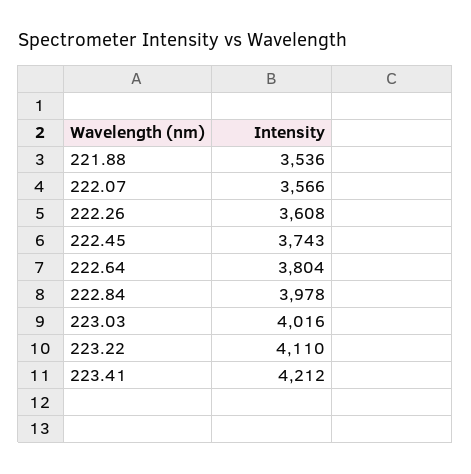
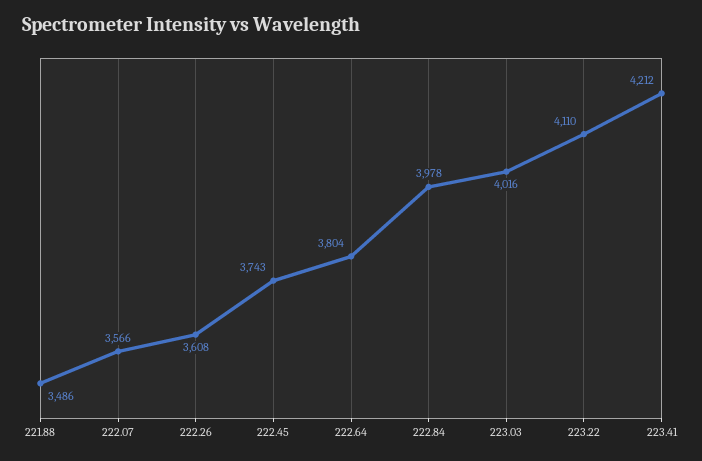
221.88: 3536 -> 3486

